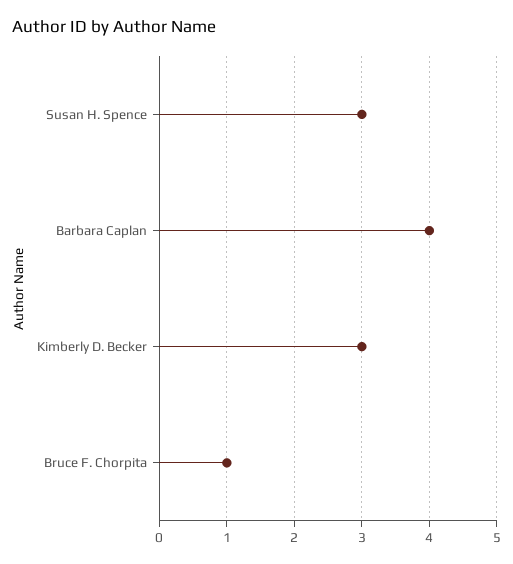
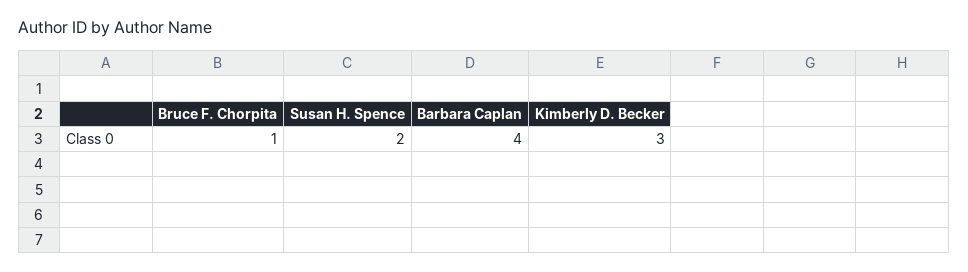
Susan H. Spence: 3 -> 2

